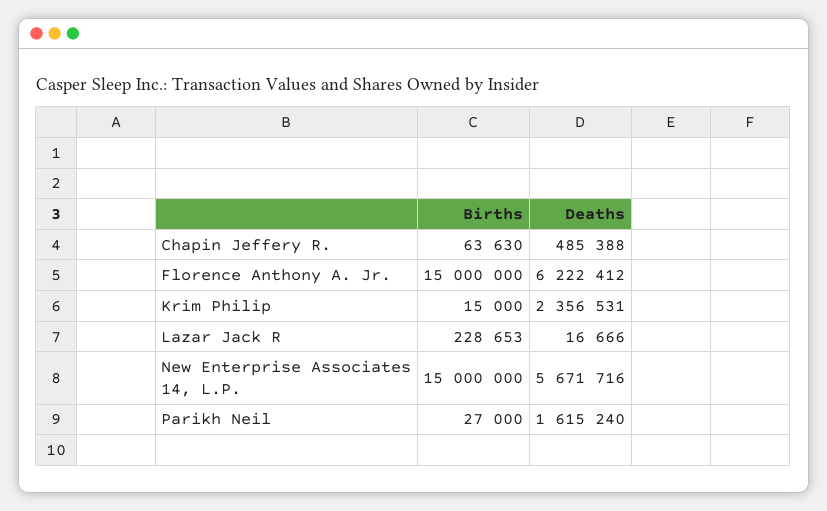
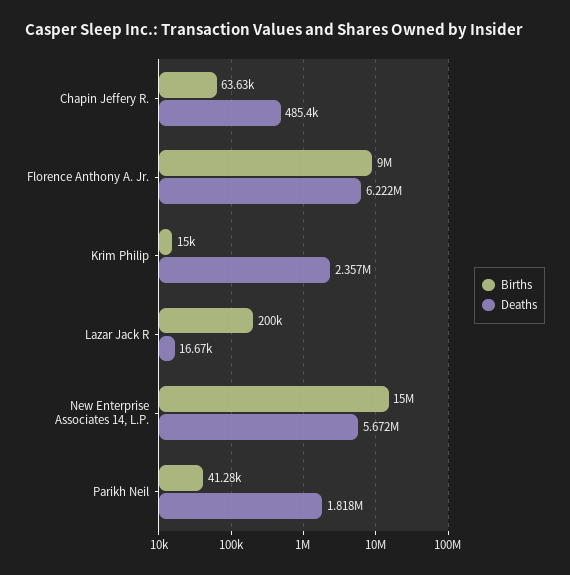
Births, Florence Anthony A. Jr.: 15000000 -> 9000000
Births, Lazar Jack R: 228653 -> 200000
Births, Parikh Neil: 27000 -> 41280
Deaths, Parikh Neil: 1615240 -> 1818000

